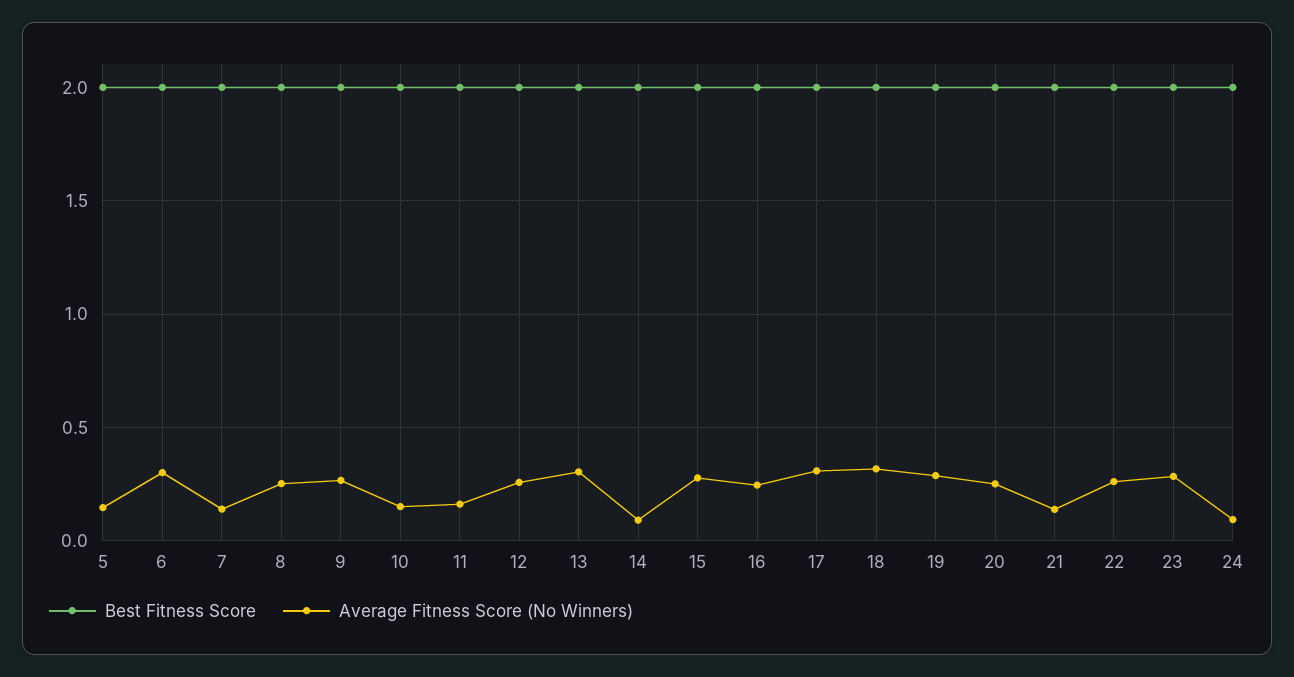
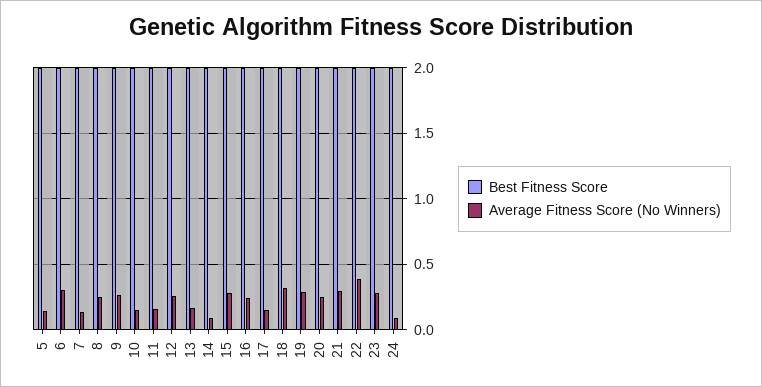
Average Fitness Score (No Winners), 13: 0.3 -> 0.15
Average Fitness Score (No Winners), 17: 0.3 -> 0.15
Average Fitness Score (No Winners), 21: 0.15 -> 0.3
Average Fitness Score (No Winners), 22: 0.25 -> 0.4

